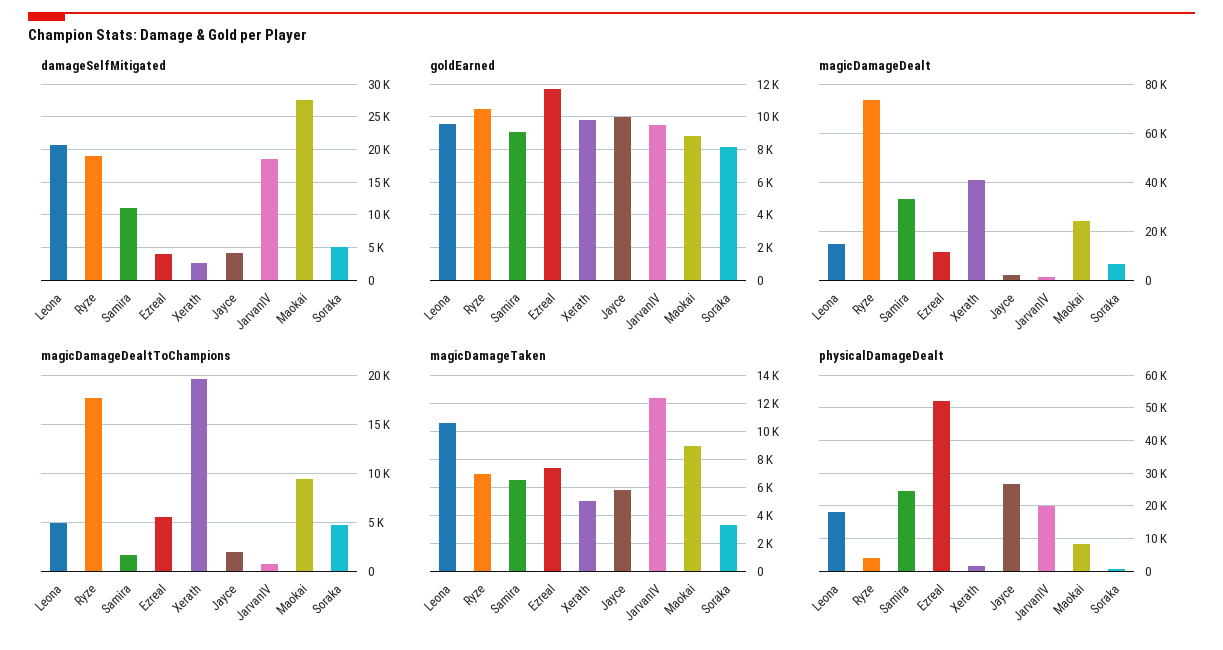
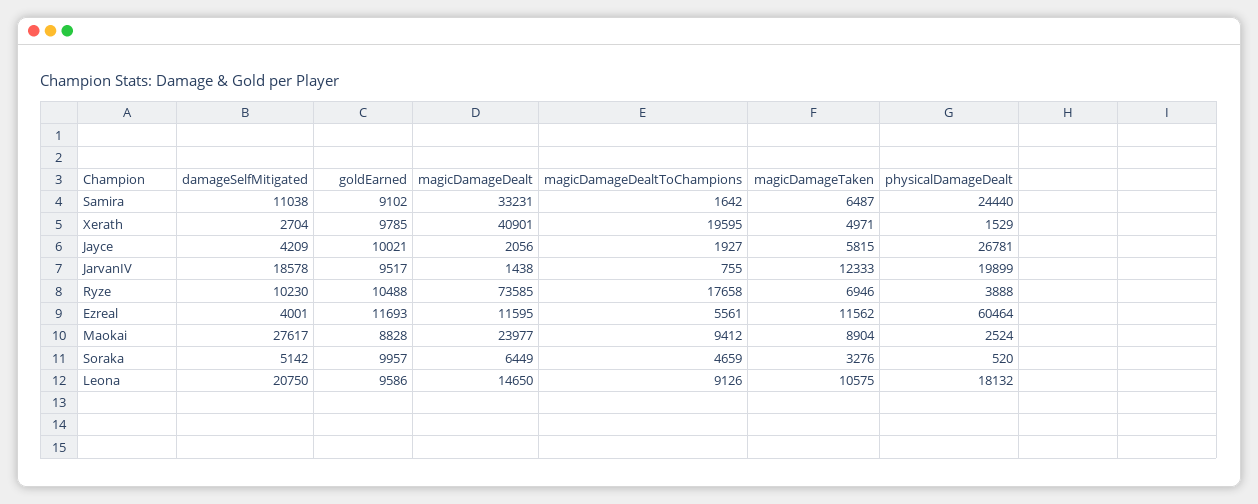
damageSelfMitigated, Ryze: 19000 -> 10230
goldEarned, Soraka: 8000 -> 9957
magicDamageDealtToChampions, Leona: 5000 -> 9126
magicDamageTaken, Ezreal: 7500 -> 11562
physicalDamageDealt, Ezreal: 52000 -> 60464
physicalDamageDealt, Maokai: 8000 -> 2524

